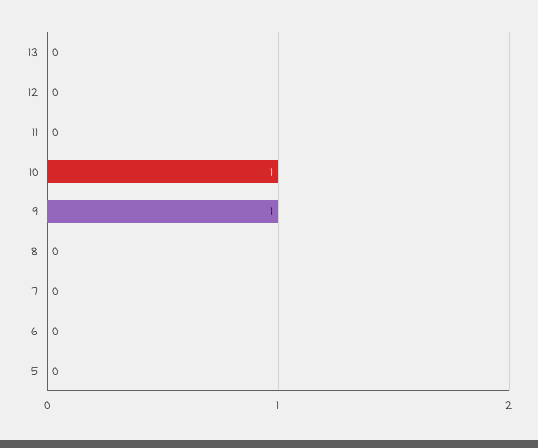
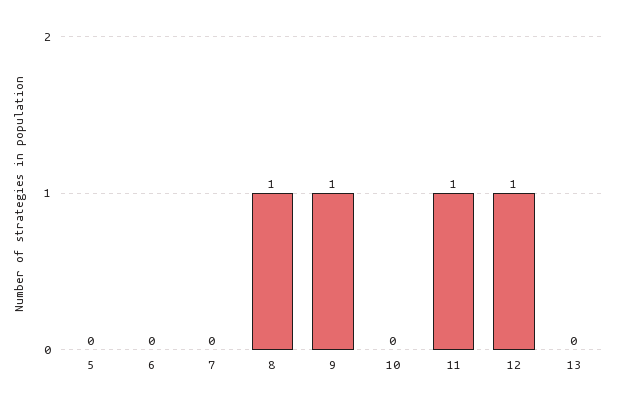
12: 0 -> 1
11: 0 -> 1
10: 1 -> 0
8: 0 -> 1

